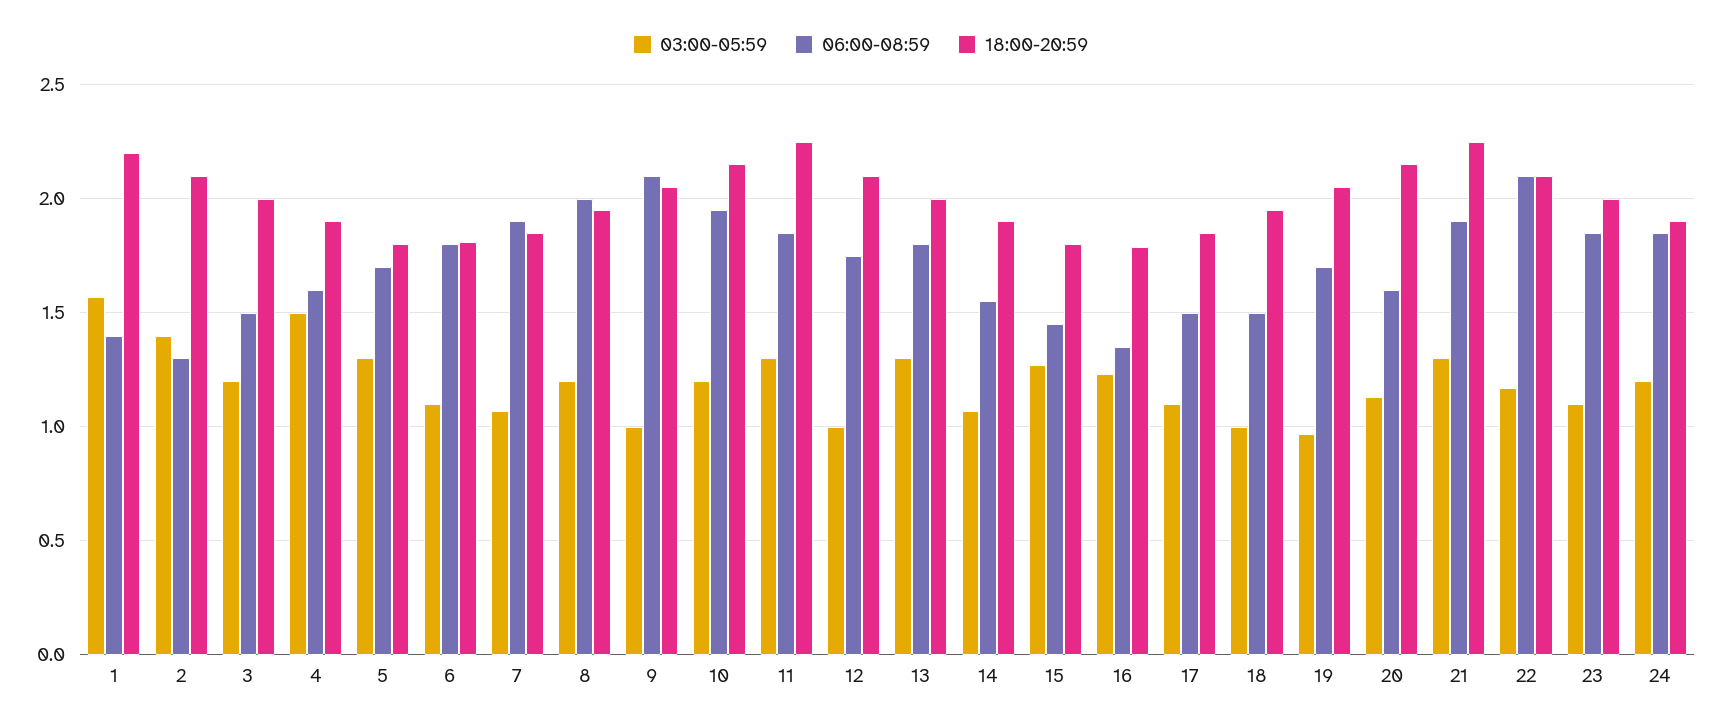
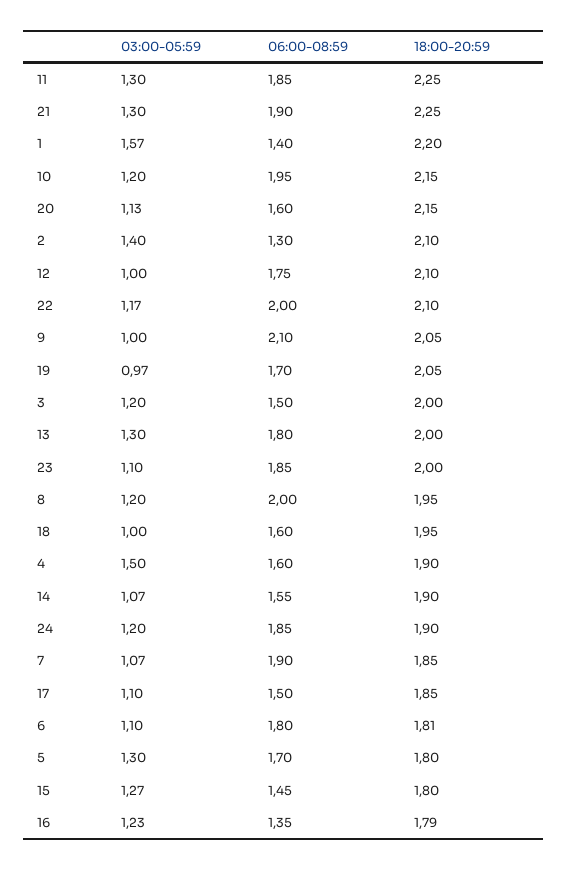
06:00-08:59, 18: 1.5 -> 1.6
06:00-08:59, 22: 2.1 -> 2

